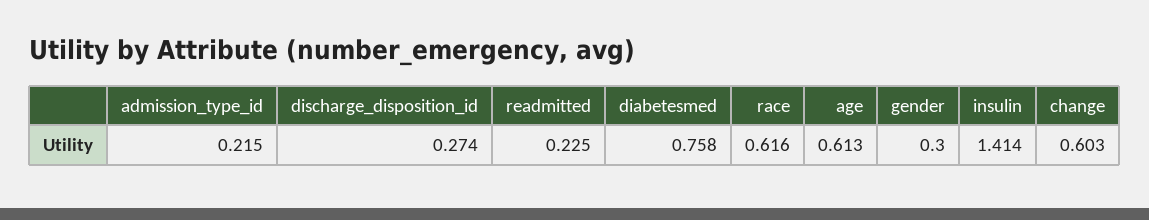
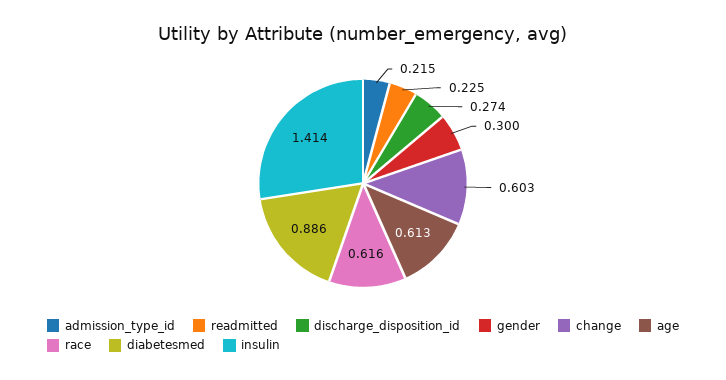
diabetesmed: 0.758 -> 0.886

